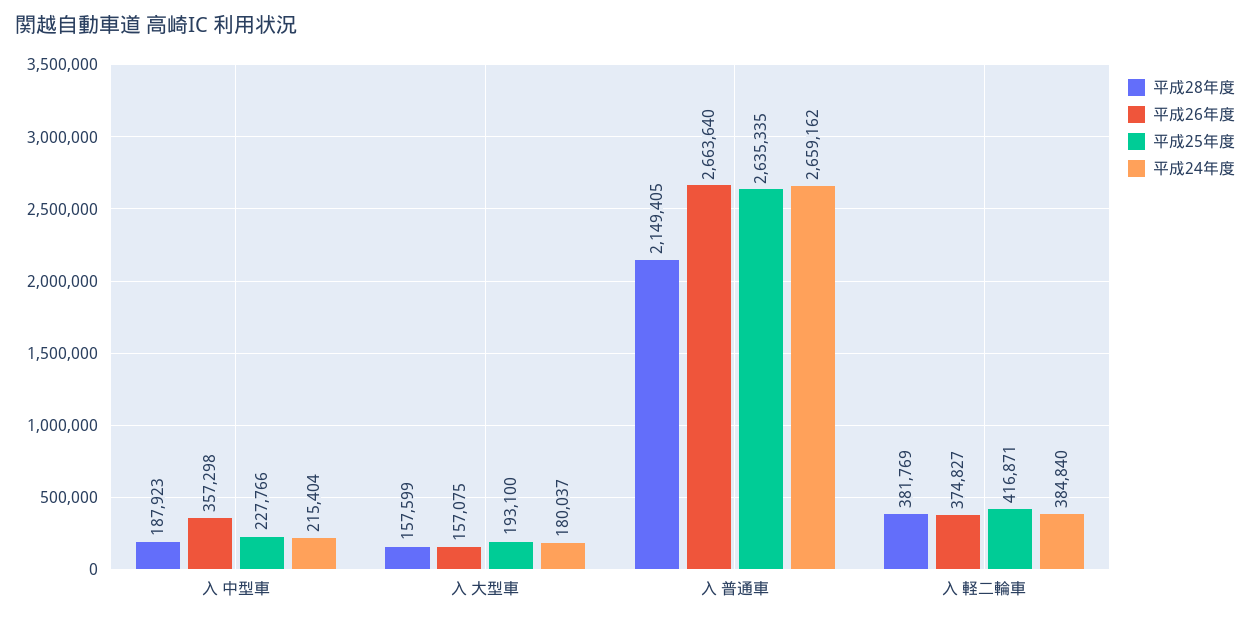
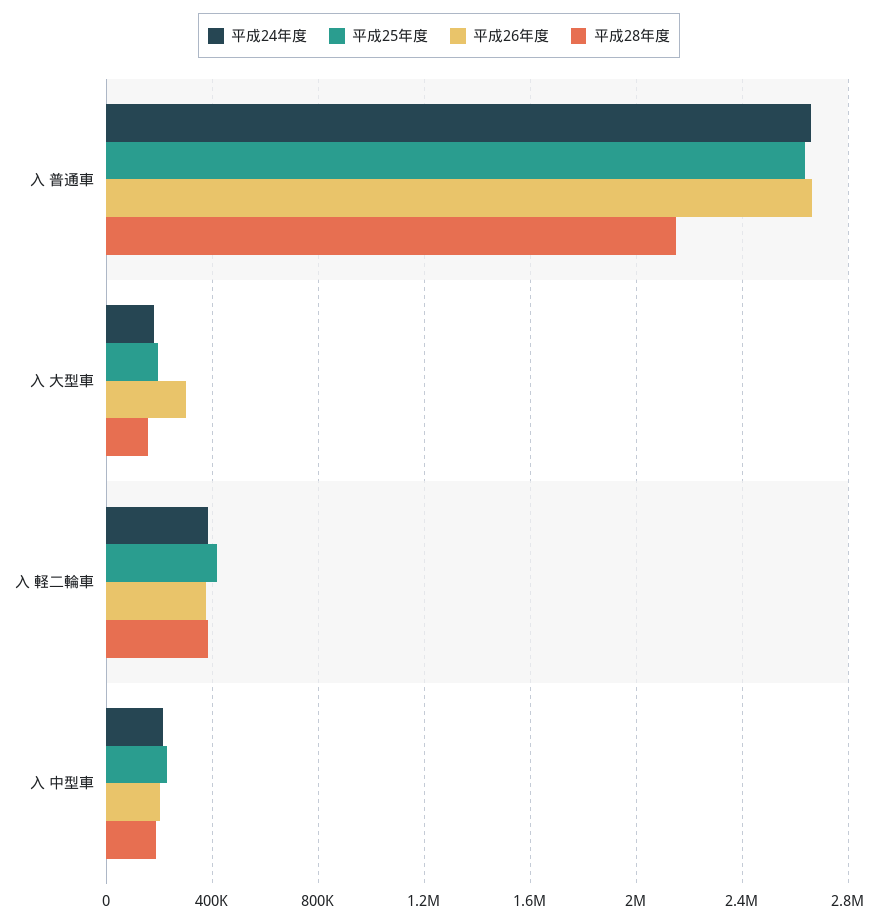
平成26年度, 入 中型車: 357298 -> 200000
平成26年度, 入 大型車: 157075 -> 300000

